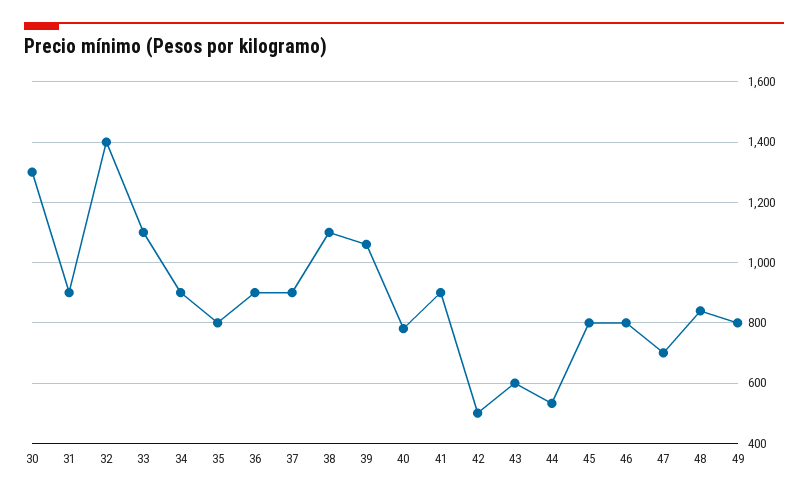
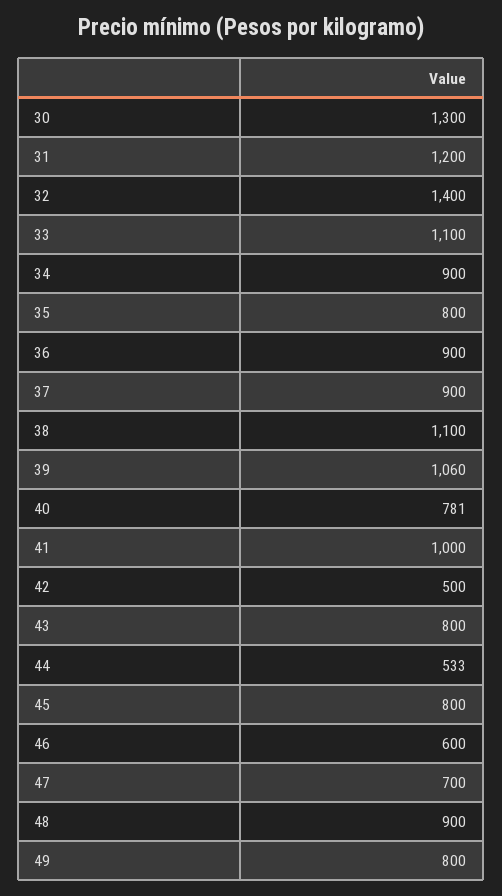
31: 900 -> 1200
41: 900 -> 1000
43: 600 -> 800
46: 800 -> 600
48: 840 -> 900

